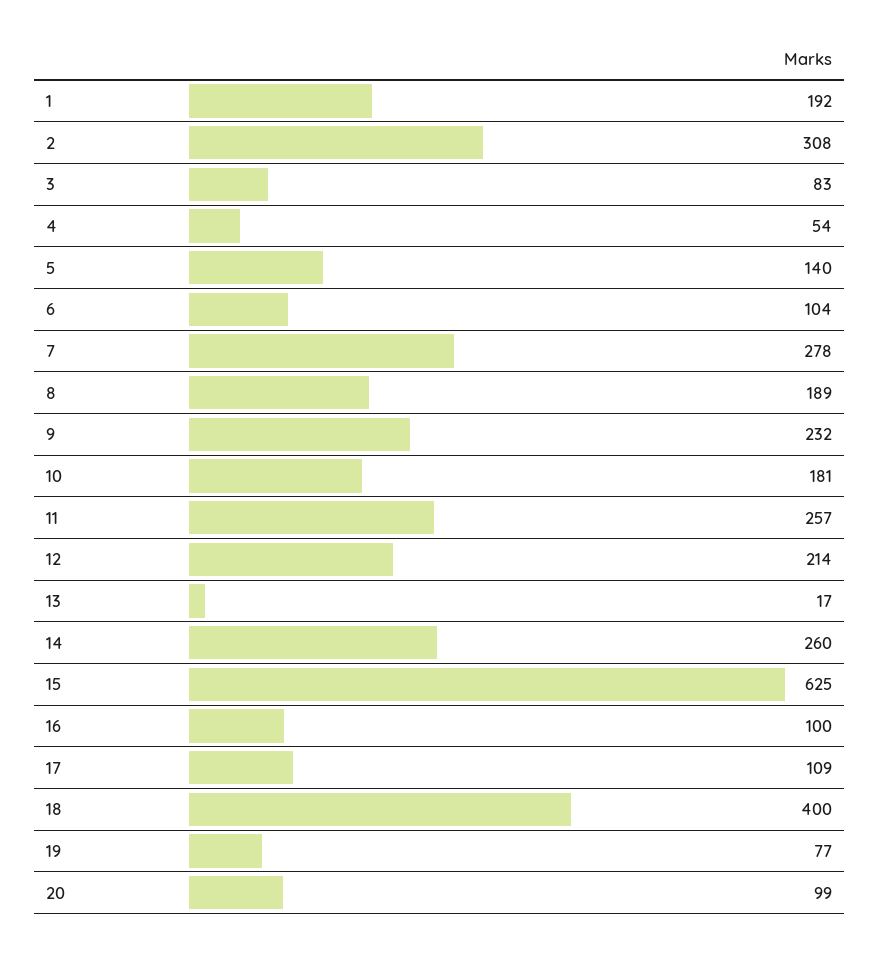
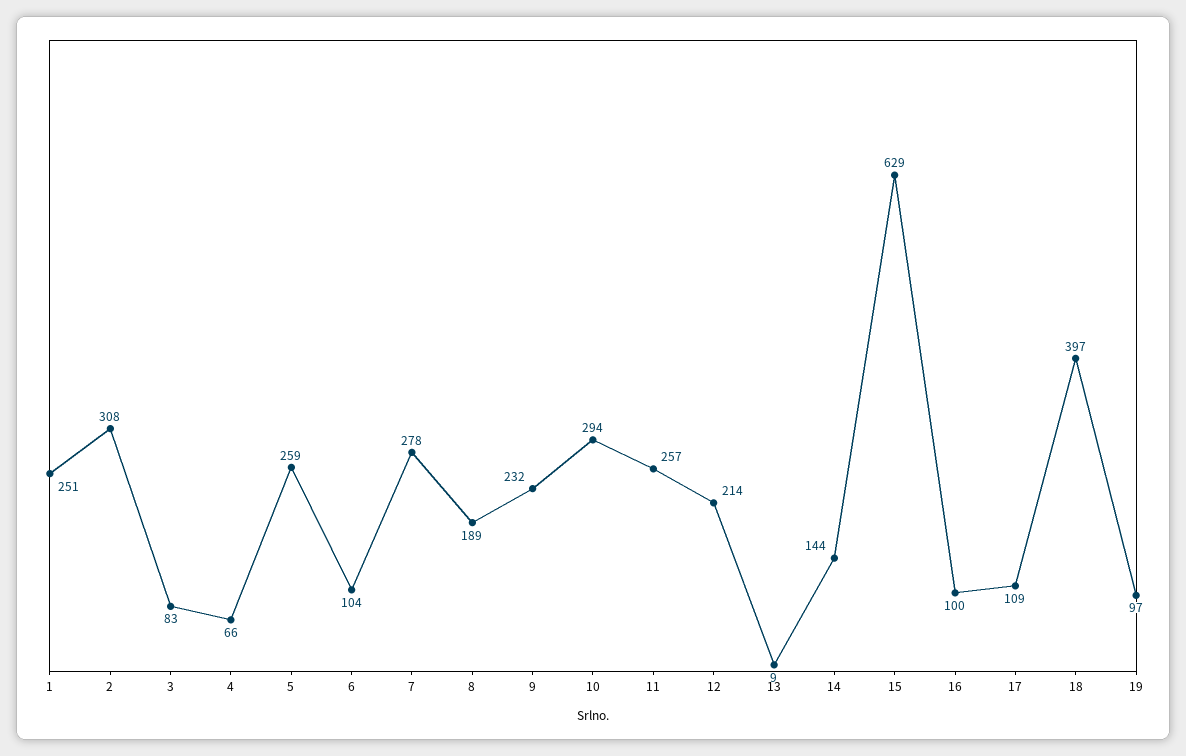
1: 192 -> 251
4: 54 -> 66
5: 140 -> 259
10: 181 -> 294
13: 17 -> 9
14: 260 -> 144
15: 625 -> 629
18: 400 -> 397
19: 77 -> 97
20: 99 -> none

